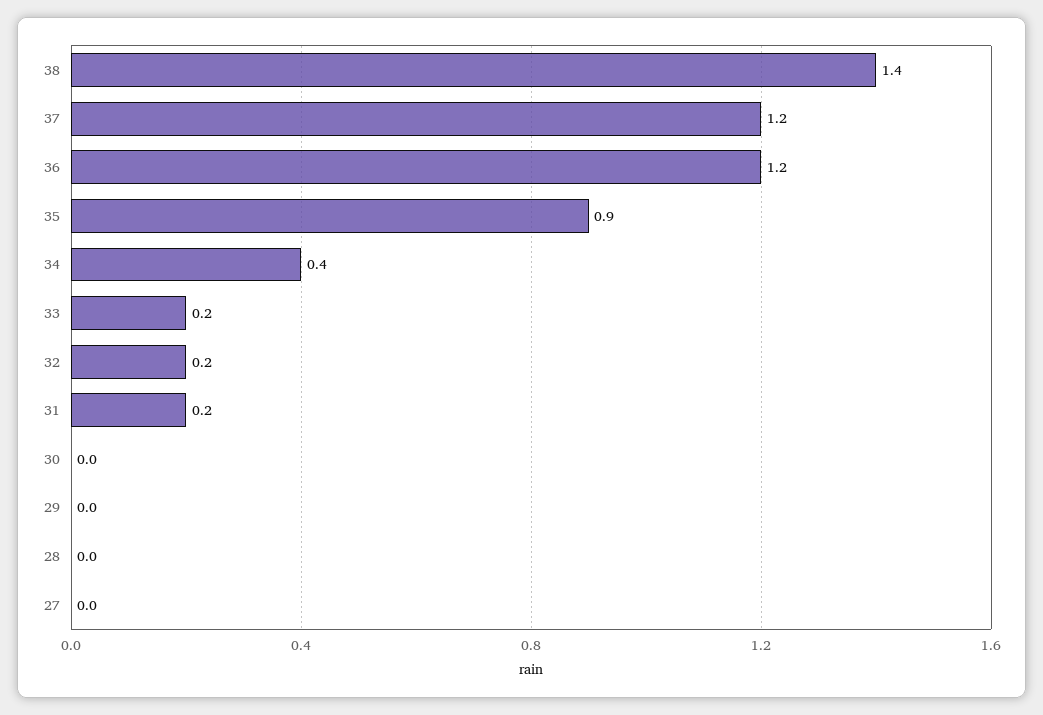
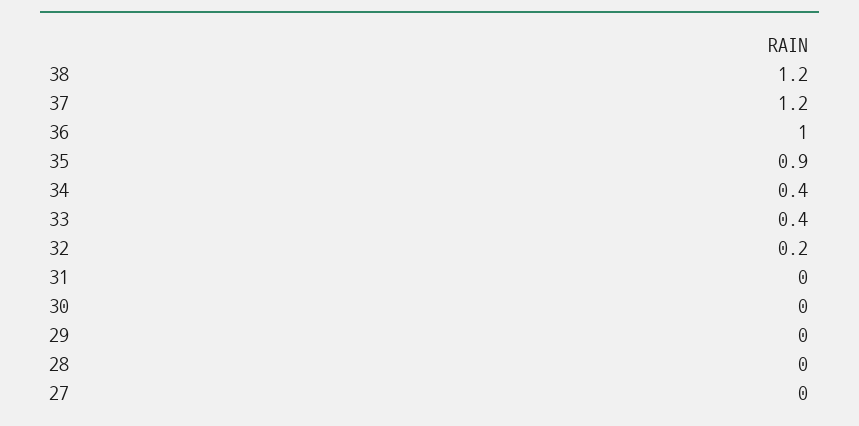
38: 1.4 -> 1.2
36: 1.2 -> 1
33: 0.2 -> 0.4
31: 0.2 -> 0

